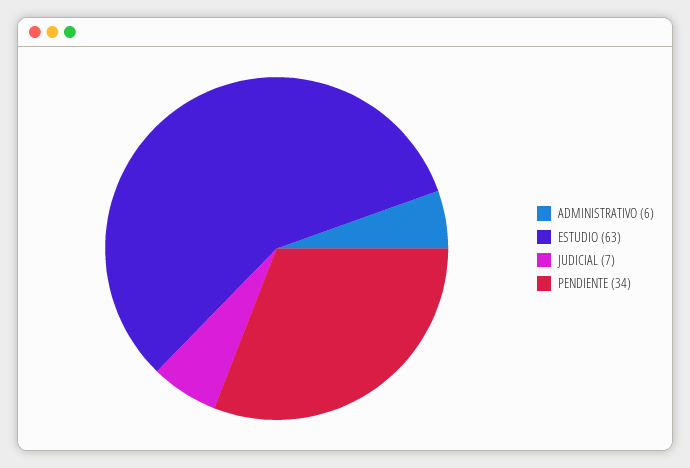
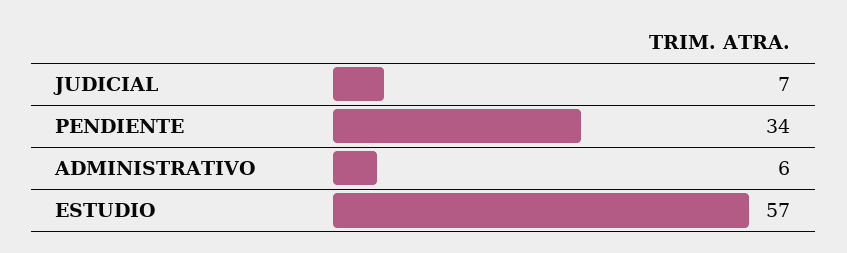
ESTUDIO: 63 -> 57

